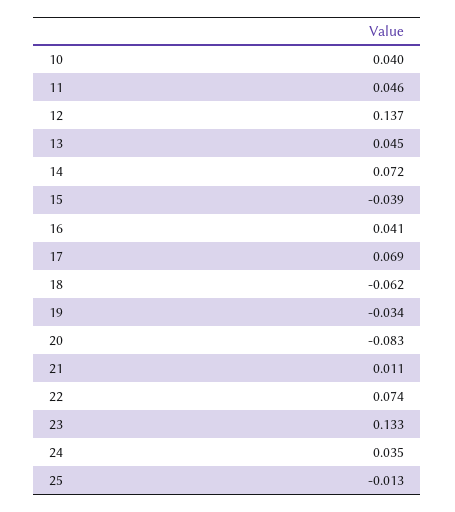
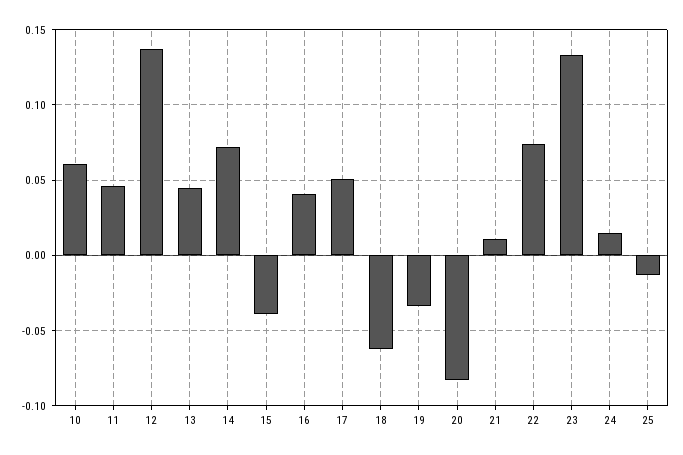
10: 0.04 -> 0.06
17: 0.069 -> 0.05
24: 0.035 -> 0.015

